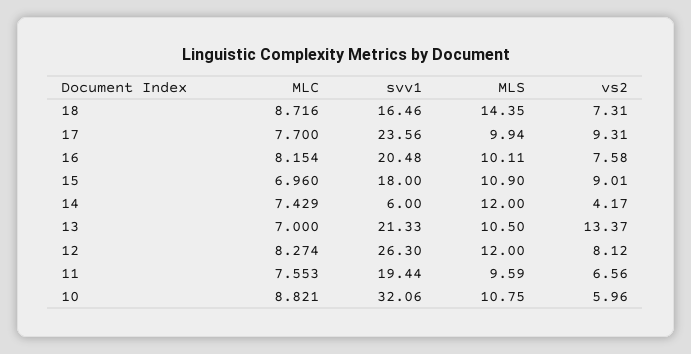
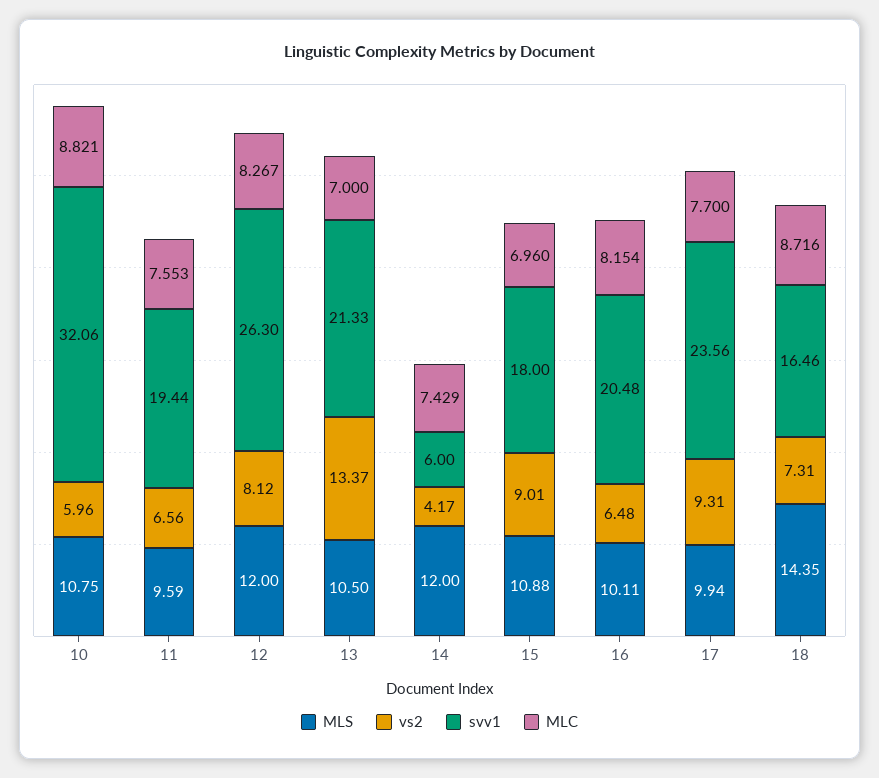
vs2, 16: 7.58 -> 6.48
MLS, 15: 10.9 -> 10.88
MLC, 12: 8.274 -> 8.267

